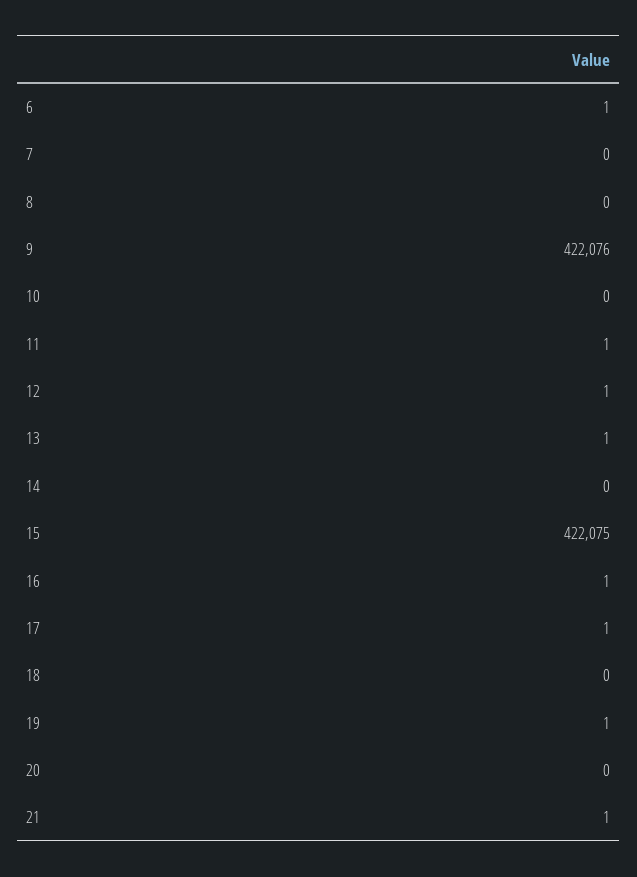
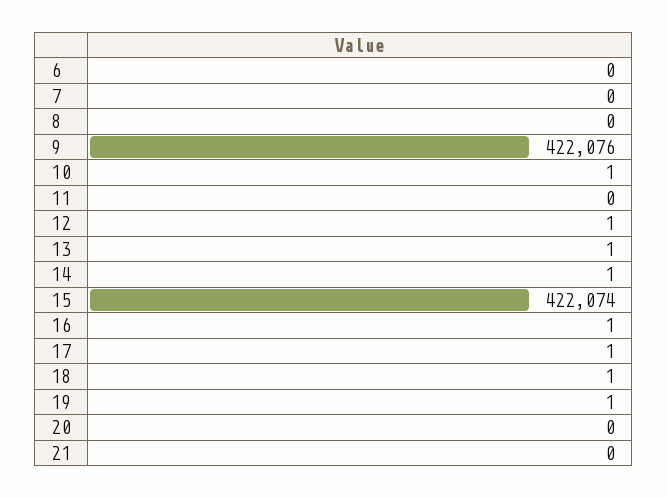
6: 1 -> 0
10: 0 -> 1
11: 1 -> 0
14: 0 -> 1
15: 422075 -> 422074
18: 0 -> 1
21: 1 -> 0

